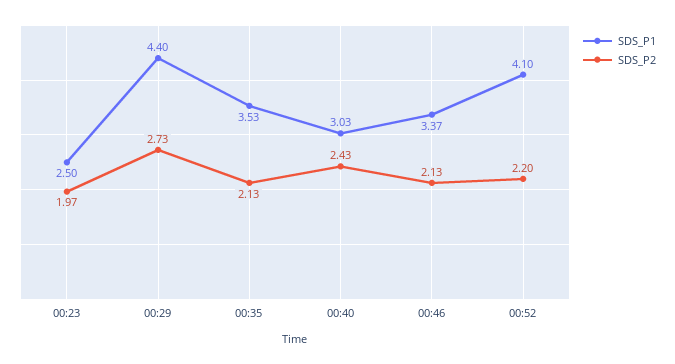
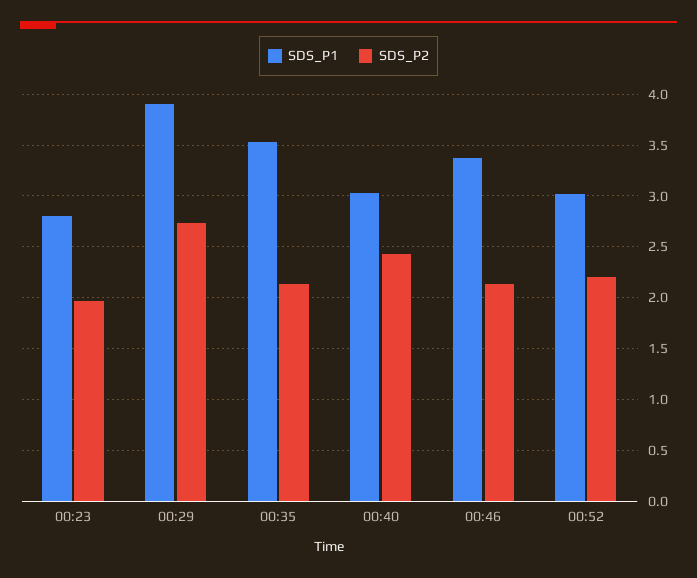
SDS_P1, 00:23: 2.5 -> 2.8
SDS_P1, 00:29: 4.4 -> 3.9
SDS_P1, 00:52: 4.1 -> 3

